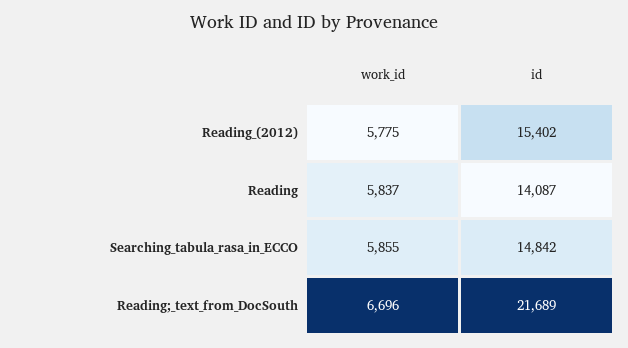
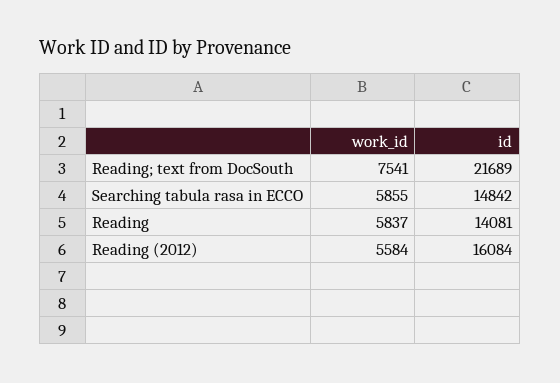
work_id, Reading_(2012): 5775 -> 5584
id, Reading_(2012): 15402 -> 16084
id, Reading: 14087 -> 14081
work_id, Reading;_text_from_DocSouth: 6696 -> 7541

